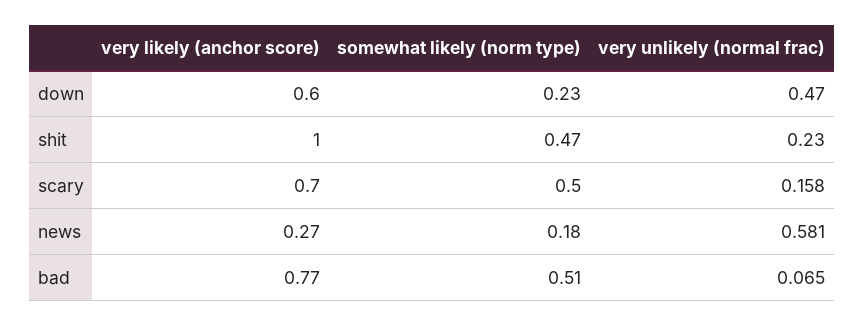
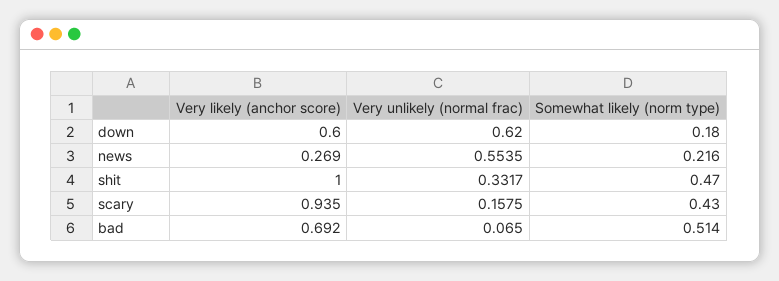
somewhat likely (norm type), down: 0.23 -> 0.18
very unlikely (normal frac), down: 0.47 -> 0.62
very unlikely (normal frac), shit: 0.23 -> 0.3317
very likely (anchor score), scary: 0.7 -> 0.935
somewhat likely (norm type), scary: 0.5 -> 0.43
somewhat likely (norm type), news: 0.18 -> 0.216
very unlikely (normal frac), news: 0.581 -> 0.5535
very likely (anchor score), bad: 0.77 -> 0.692

